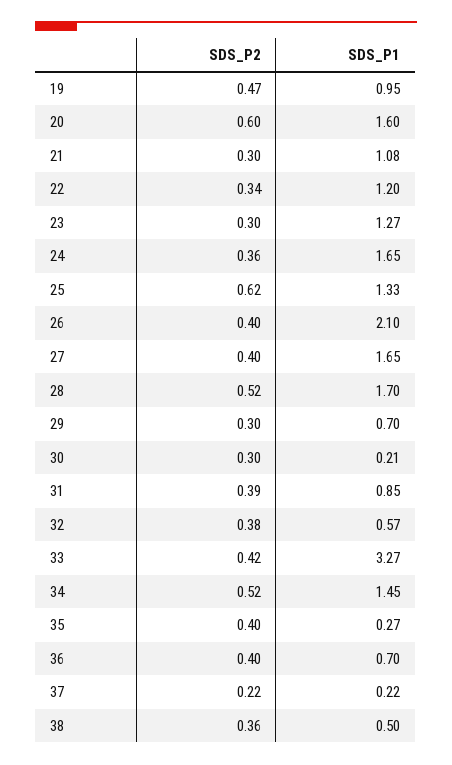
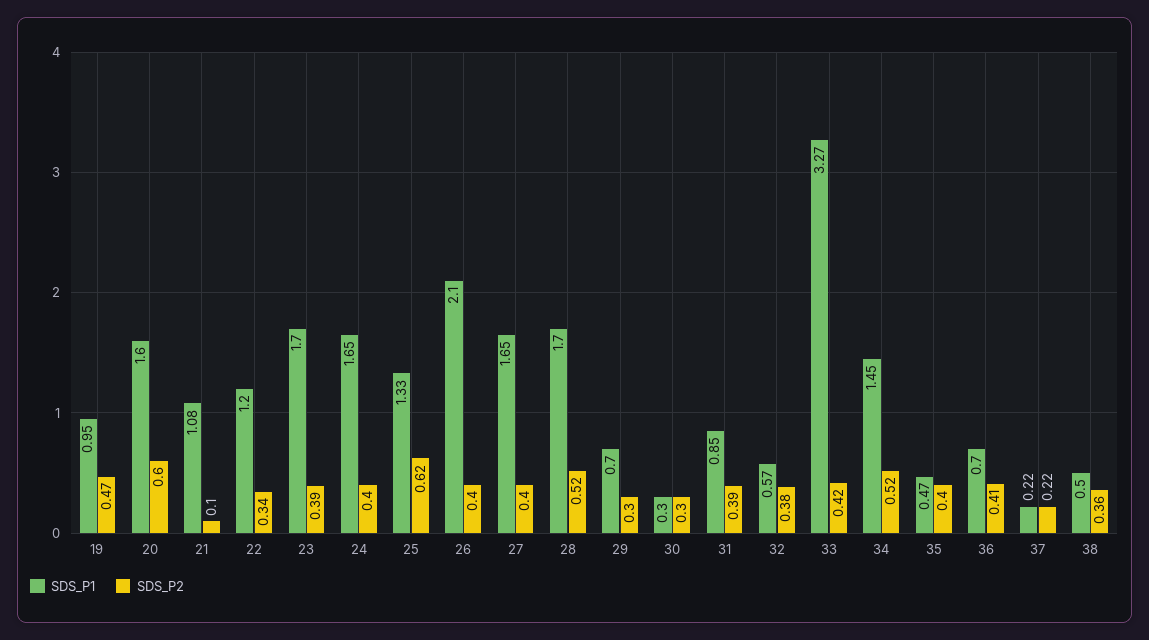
SDS_P2, 21: 0.3 -> 0.1
SDS_P2, 23: 0.3 -> 0.39
SDS_P1, 23: 1.27 -> 1.7
SDS_P2, 24: 0.36 -> 0.4
SDS_P1, 30: 0.21 -> 0.3
SDS_P1, 35: 0.27 -> 0.47
SDS_P2, 36: 0.4 -> 0.41

